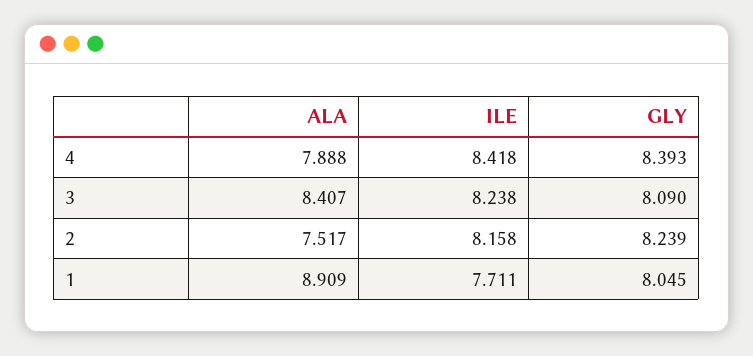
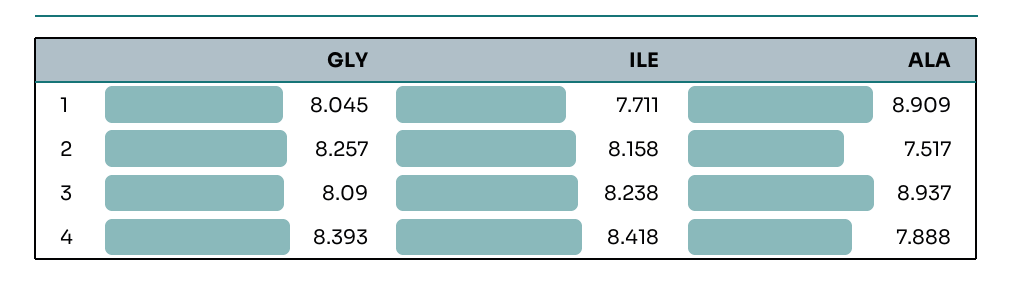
ALA, 3: 8.407 -> 8.937
GLY, 2: 8.239 -> 8.257

